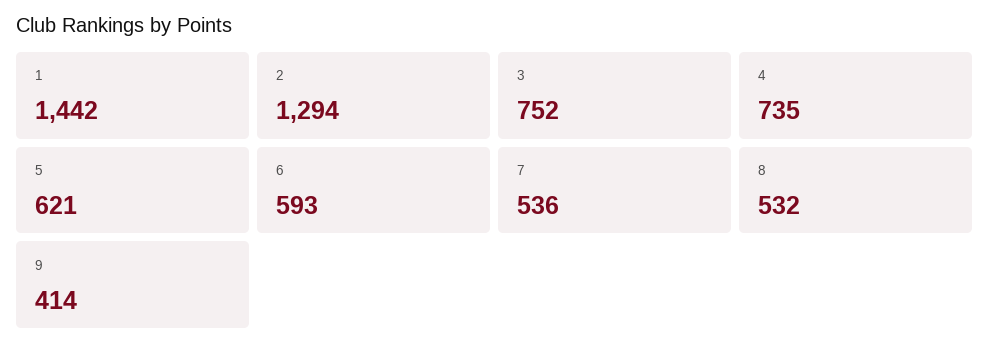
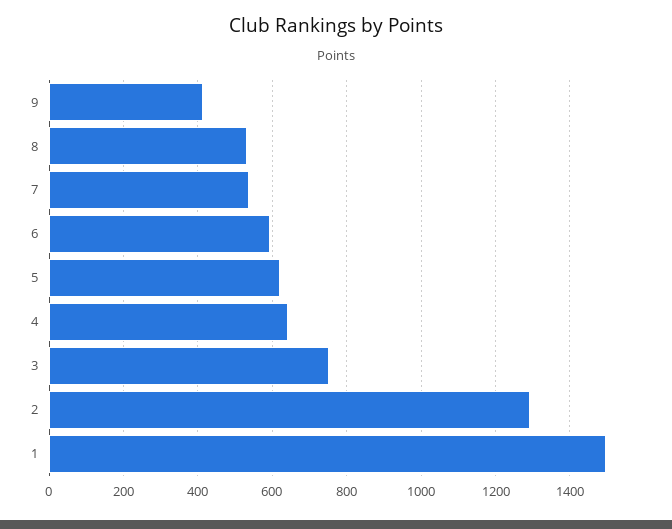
1: 1442 -> 1500
4: 735 -> 640

